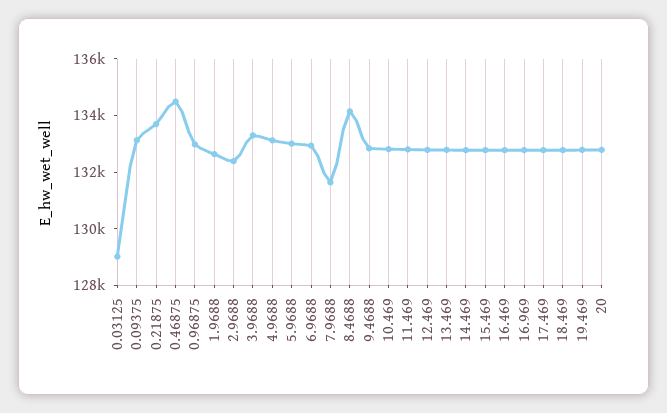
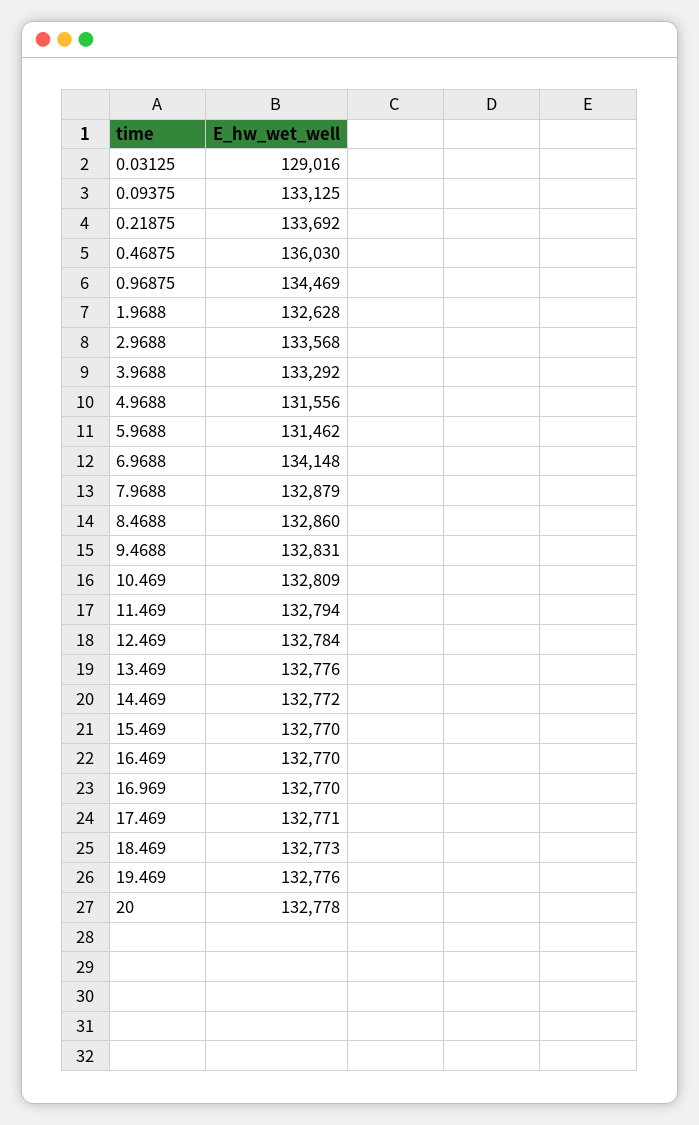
0.46875: 134500 -> 136030
0.96875: 133000 -> 134469
2.9688: 132500 -> 133568
4.9688: 133000 -> 131556
5.9688: 133000 -> 131462
6.9688: 133000 -> 134148
7.9688: 131500 -> 132879
8.4688: 134000 -> 132860

